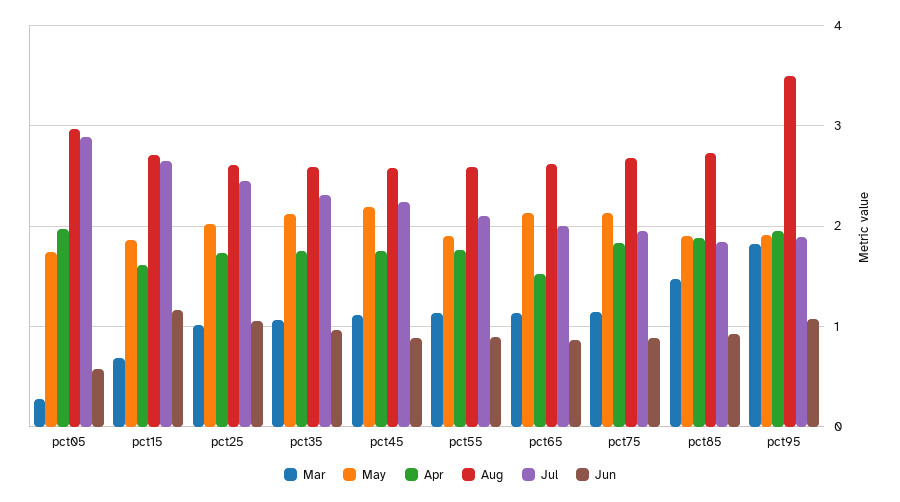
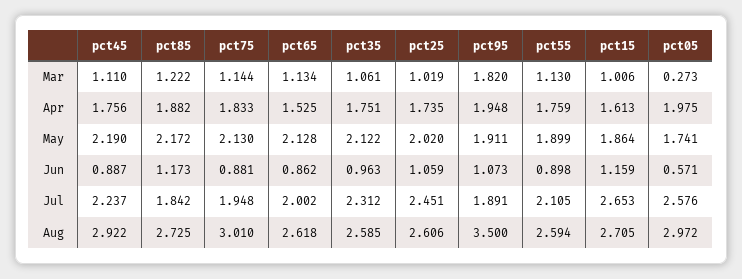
Jul, pct05: 2.9 -> 2.576
Mar, pct15: 0.7 -> 1.006
Aug, pct45: 2.6 -> 2.922
Aug, pct75: 2.7 -> 3.01
Mar, pct85: 1.5 -> 1.222
May, pct85: 1.9 -> 2.172
Jun, pct85: 0.9 -> 1.173

